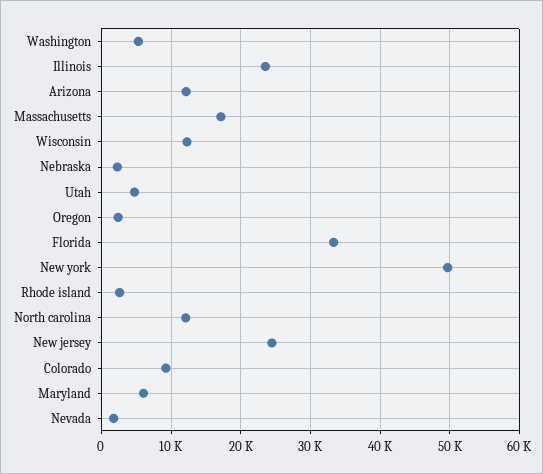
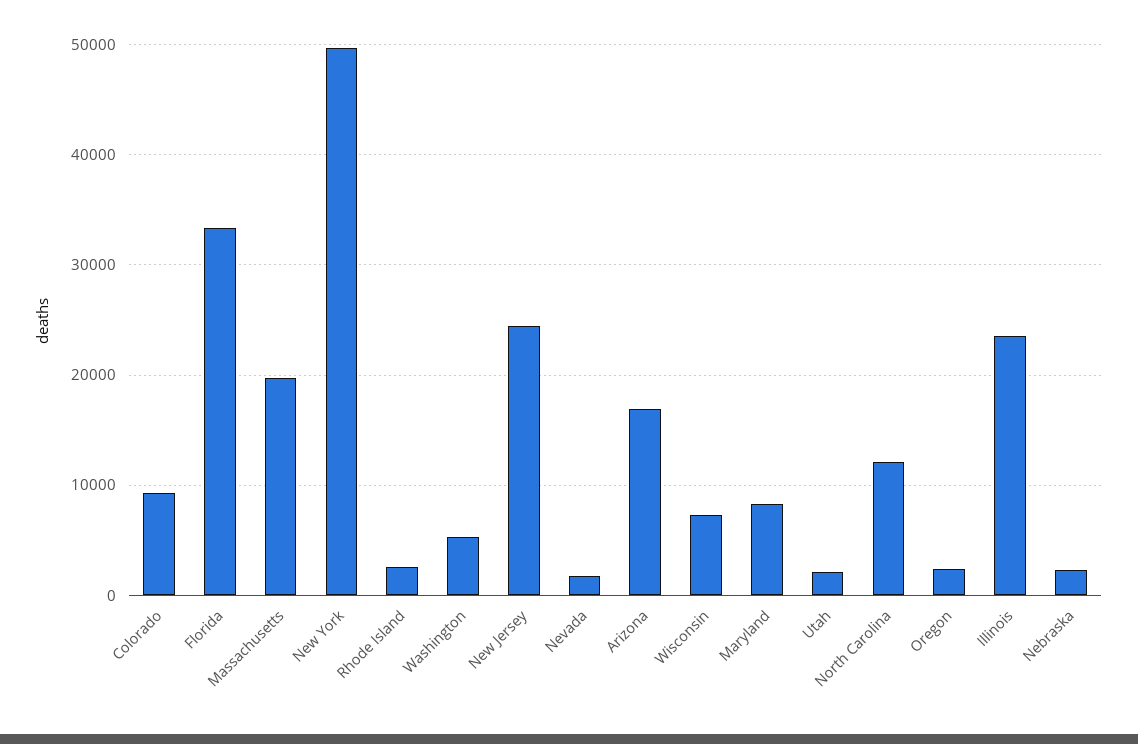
Arizona: 12000 -> 17000
Massachusetts: 17000 -> 20000
Wisconsin: 12000 -> 7000
Utah: 5000 -> 2000
Maryland: 6000 -> 8000

